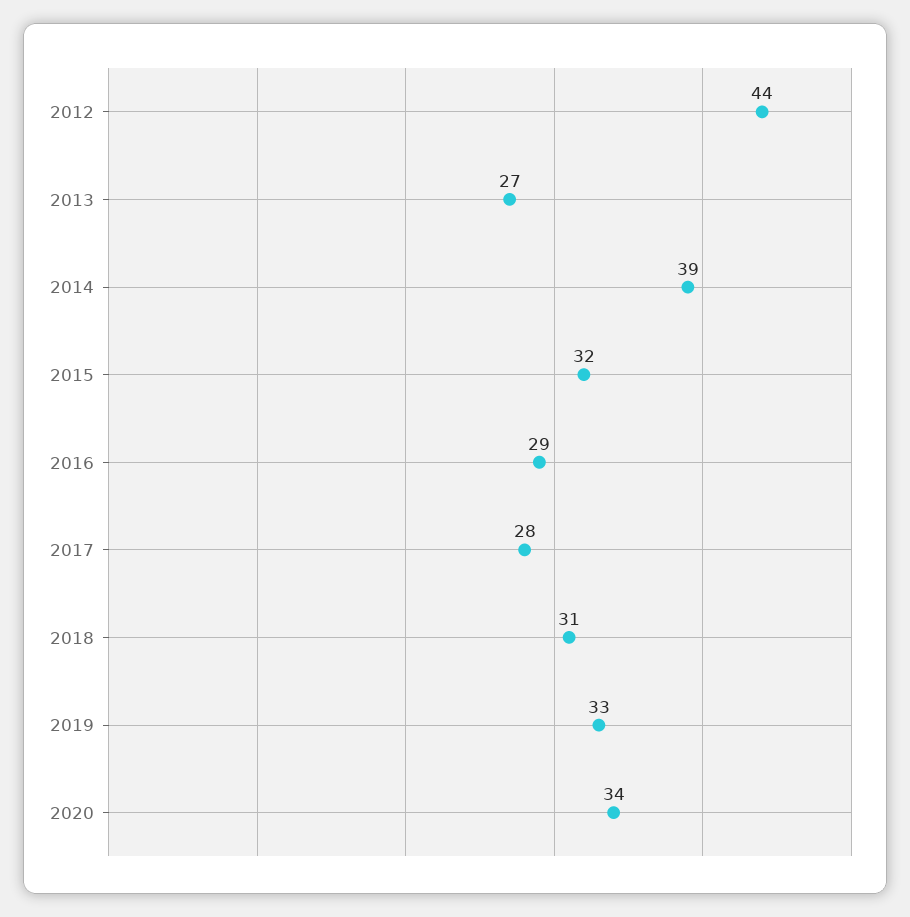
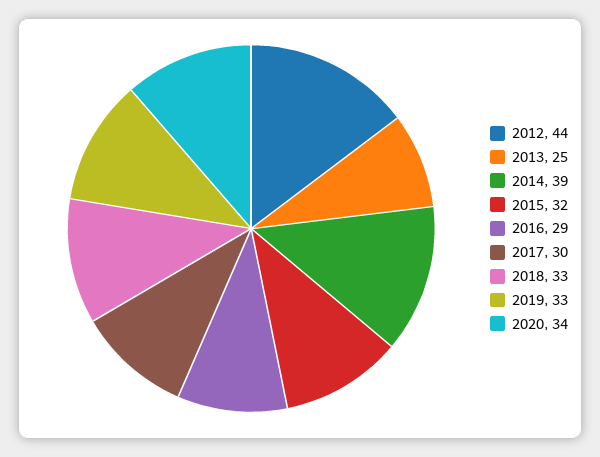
2013: 27 -> 25
2017: 28 -> 30
2018: 31 -> 33

